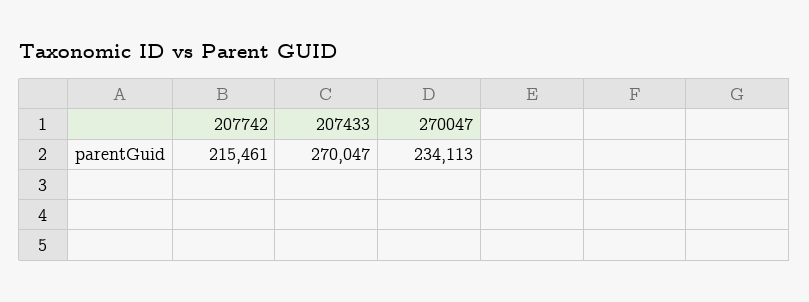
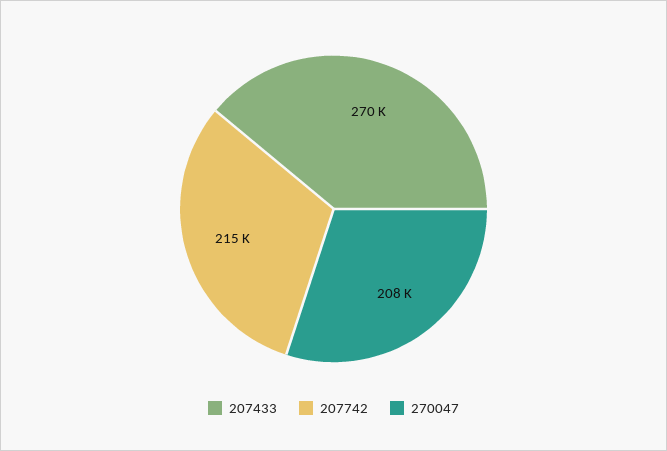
270047: 234113 -> 208000

